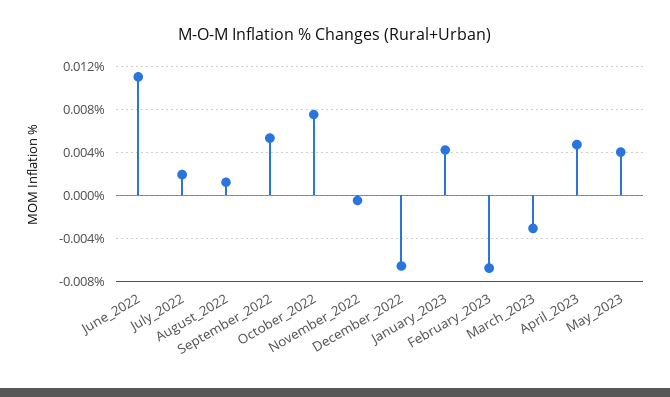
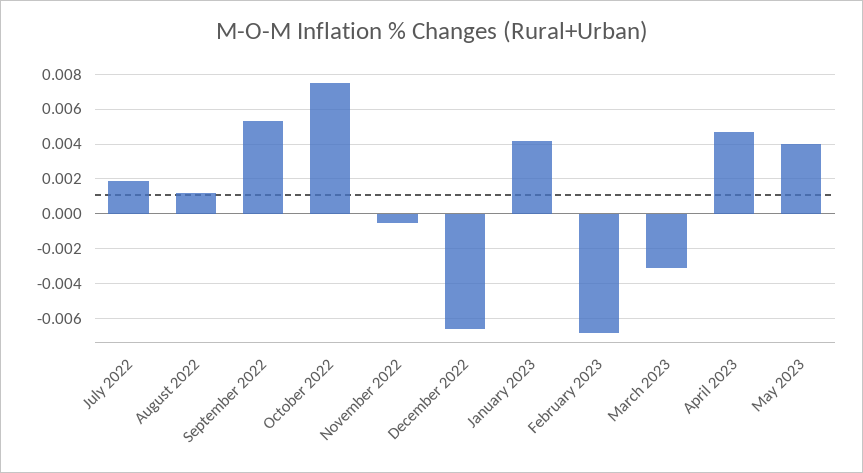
June_2022: 0.011 -> none

